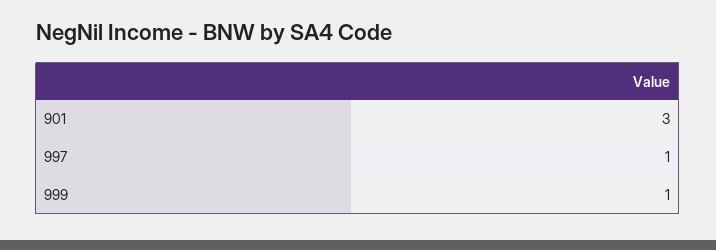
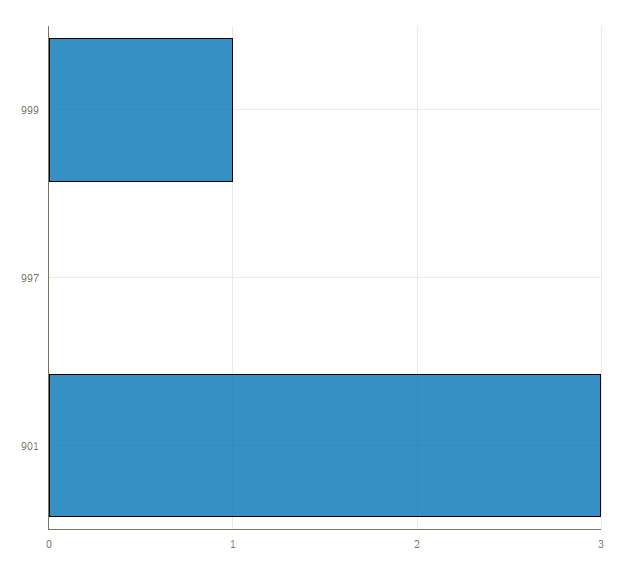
997: 1 -> 0

